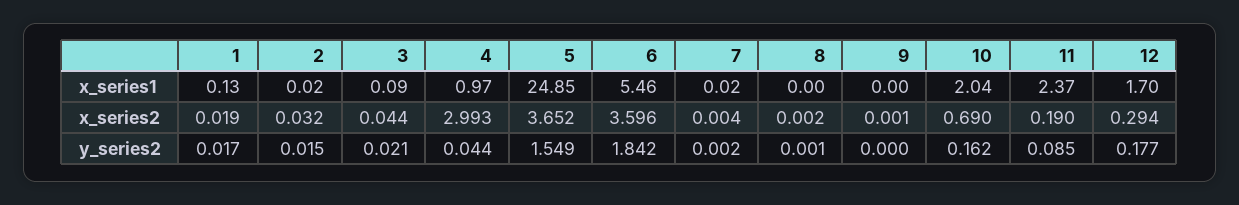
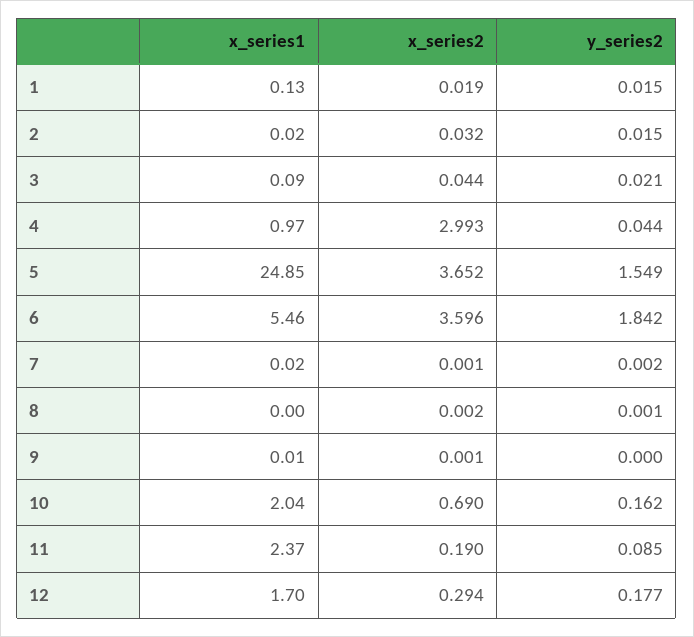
9, x_series1: 0 -> 0.01
7, x_series2: 0.004 -> 0.001
1, y_series2: 0.017 -> 0.015

